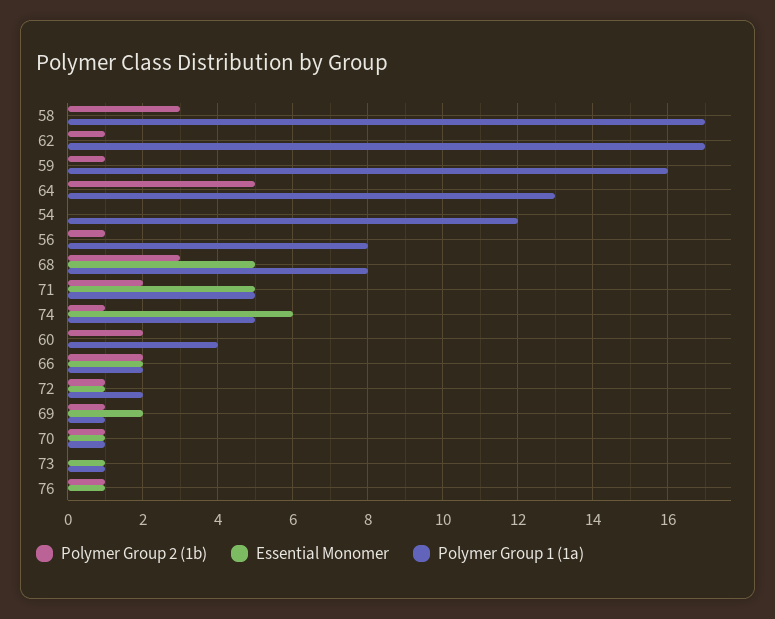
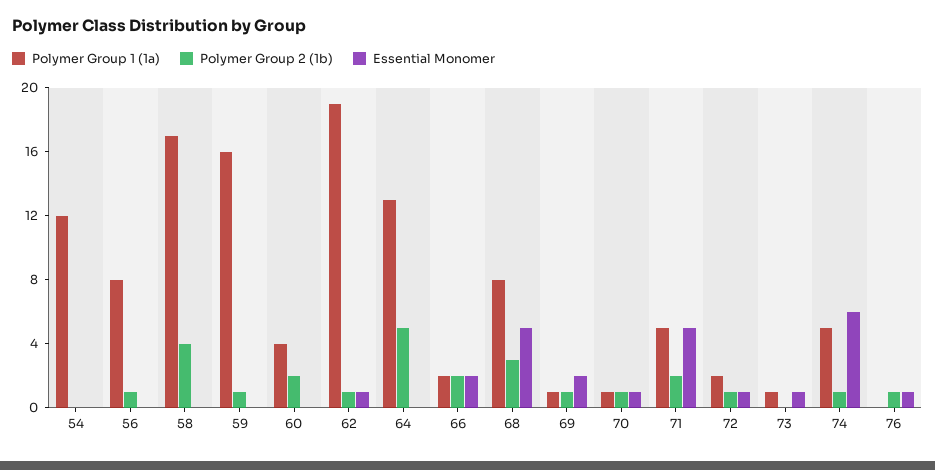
Polymer Group 2 (1b), 58: 3 -> 4
Essential Monomer, 62: 0 -> 1
Polymer Group 1 (1a), 62: 17 -> 19

